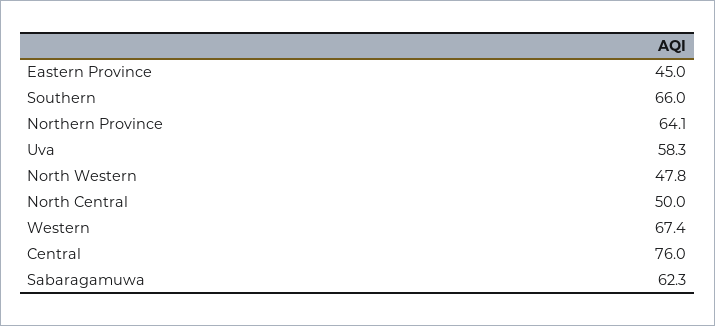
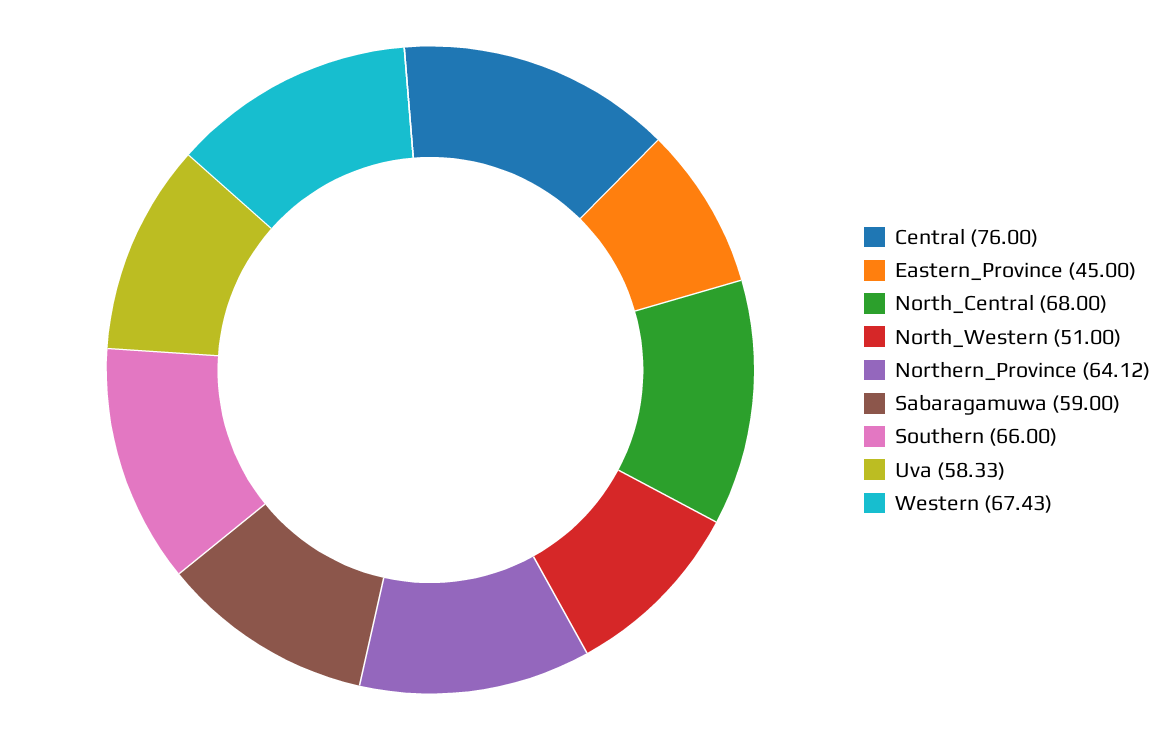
North Western: 47.8 -> 51
North Central: 50 -> 68
Sabaragamuwa: 62.3 -> 59

